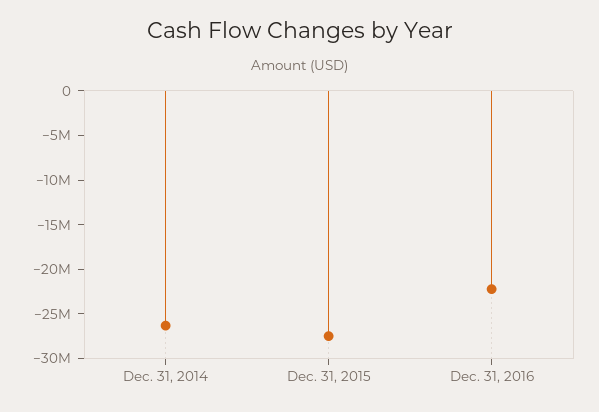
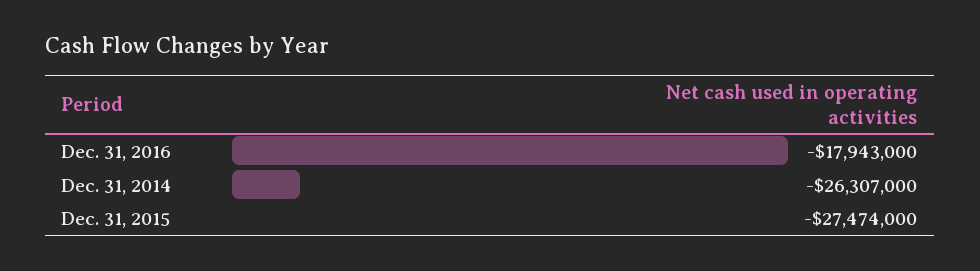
Dec. 31, 2016: -22000000 -> -17943000

